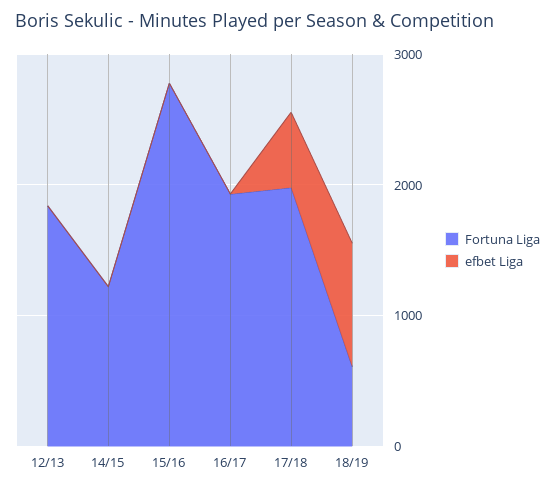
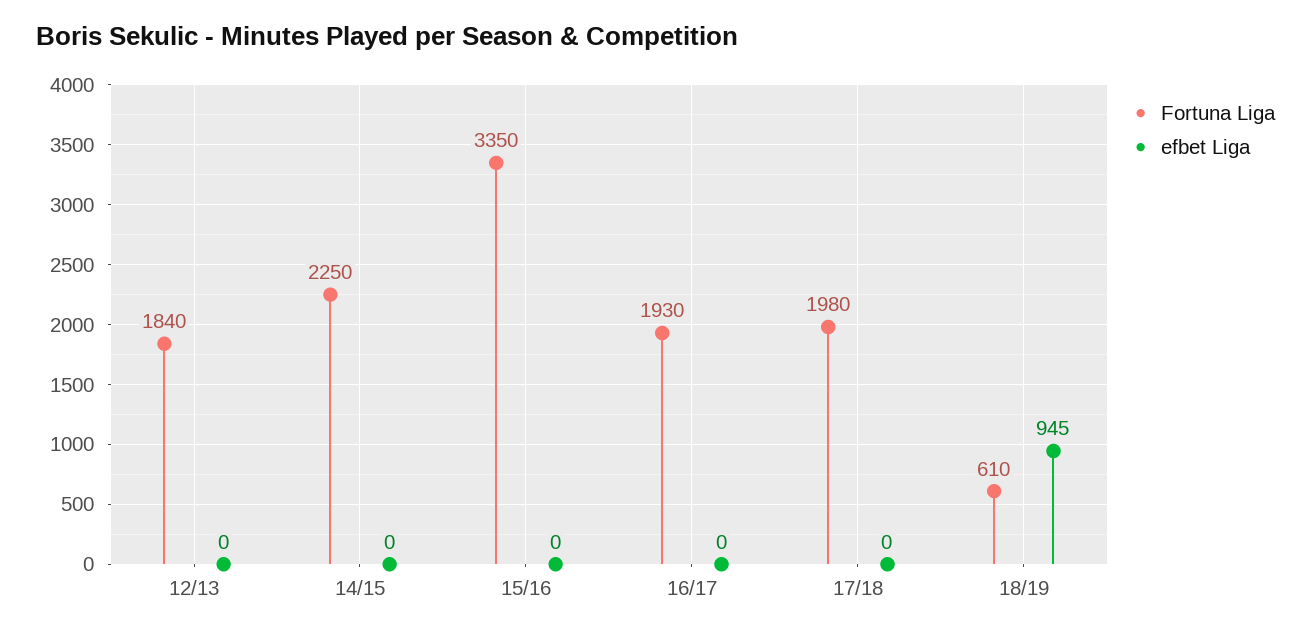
Fortuna Liga, 14/15: 1200 -> 2250
Fortuna Liga, 15/16: 2800 -> 3350
efbet Liga, 17/18: 600 -> 0

